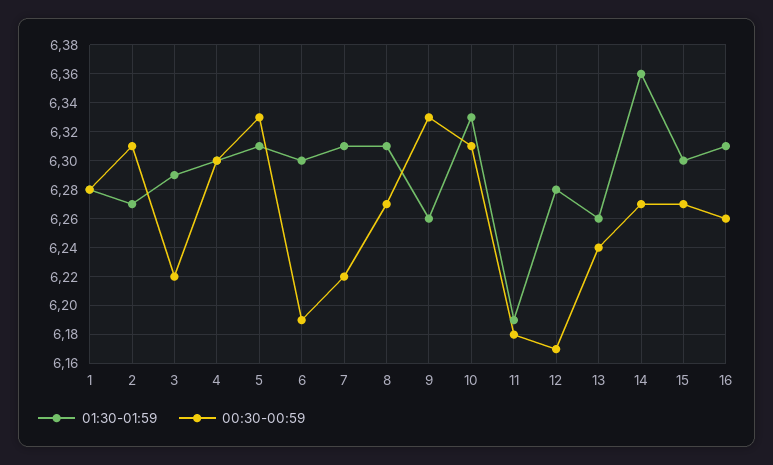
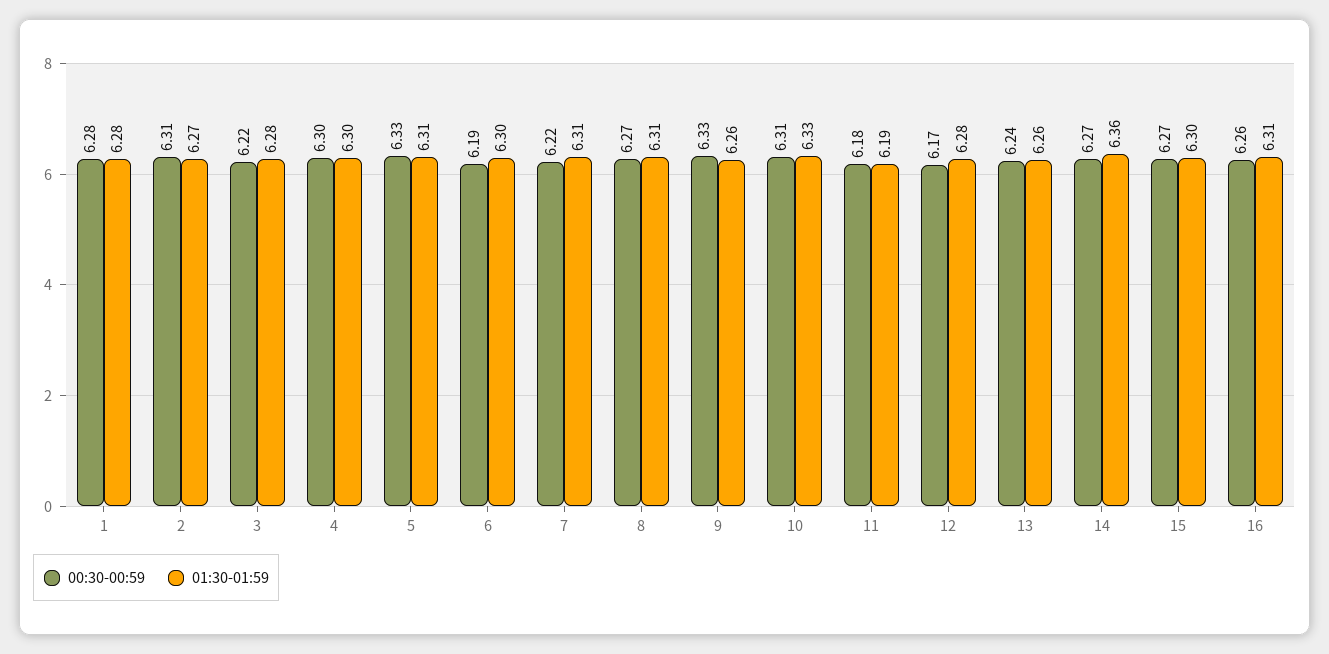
01:30-01:59, 3: 6.29 -> 6.28

